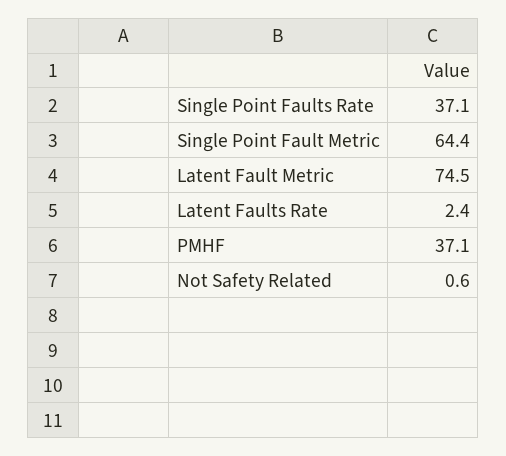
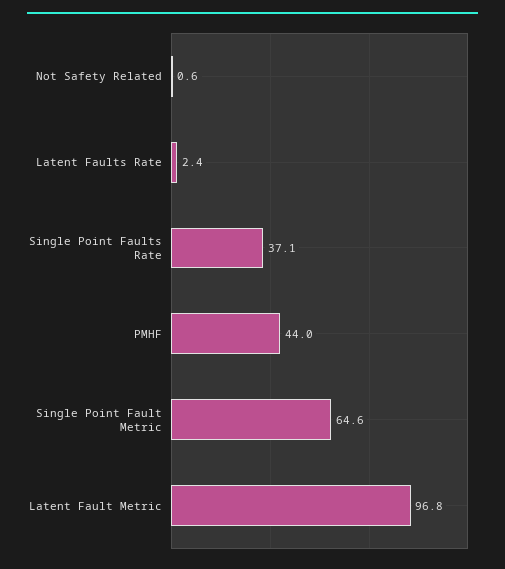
Single Point Fault Metric: 64.4 -> 64.6
Latent Fault Metric: 74.5 -> 96.8
PMHF: 37.1 -> 44

